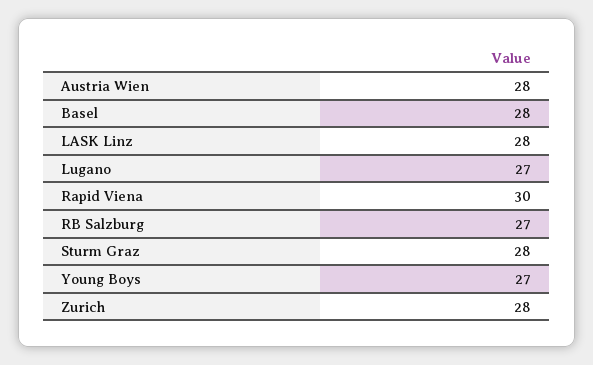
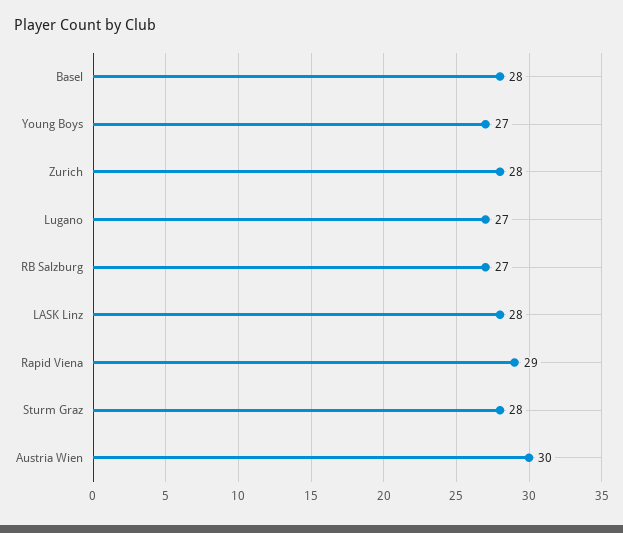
Austria Wien: 28 -> 30
Rapid Viena: 30 -> 29

